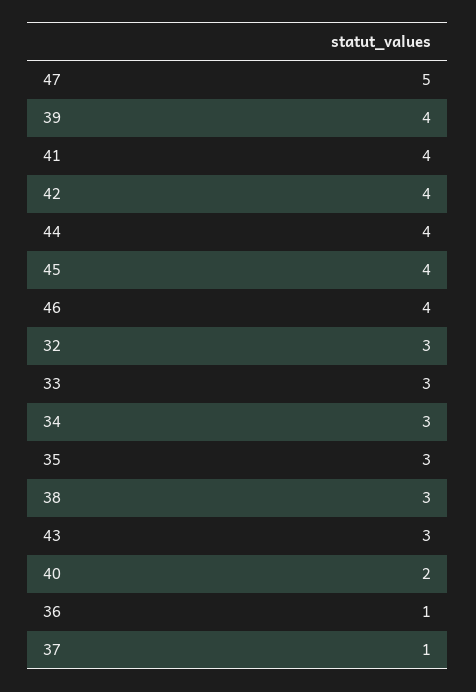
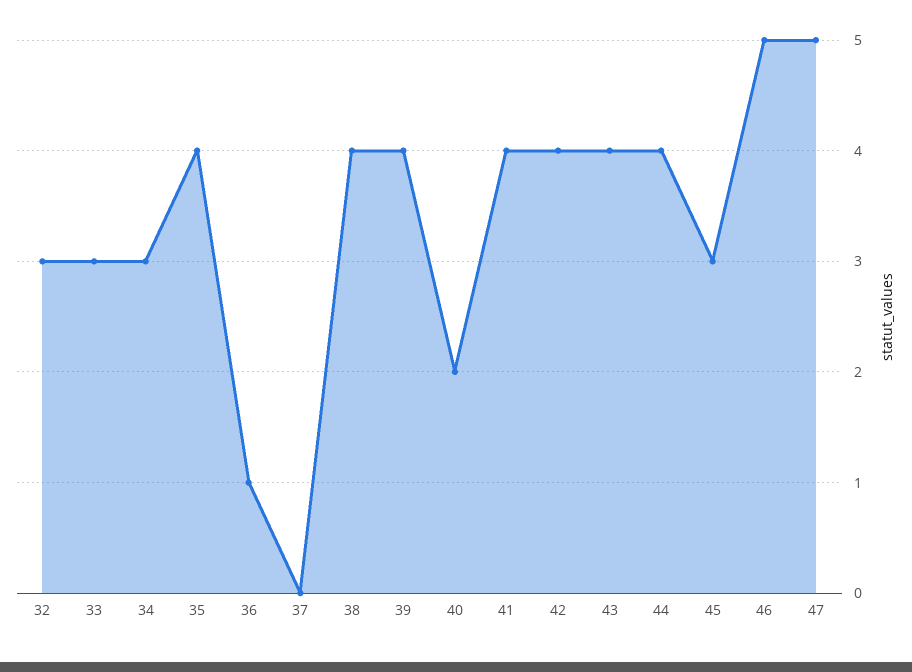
45: 4 -> 3
46: 4 -> 5
35: 3 -> 4
38: 3 -> 4
43: 3 -> 4
37: 1 -> 0

